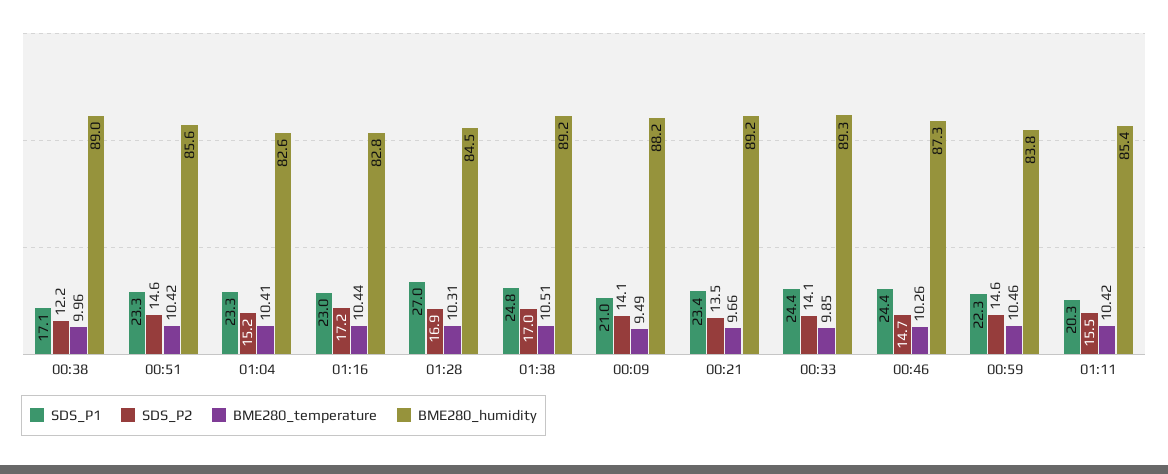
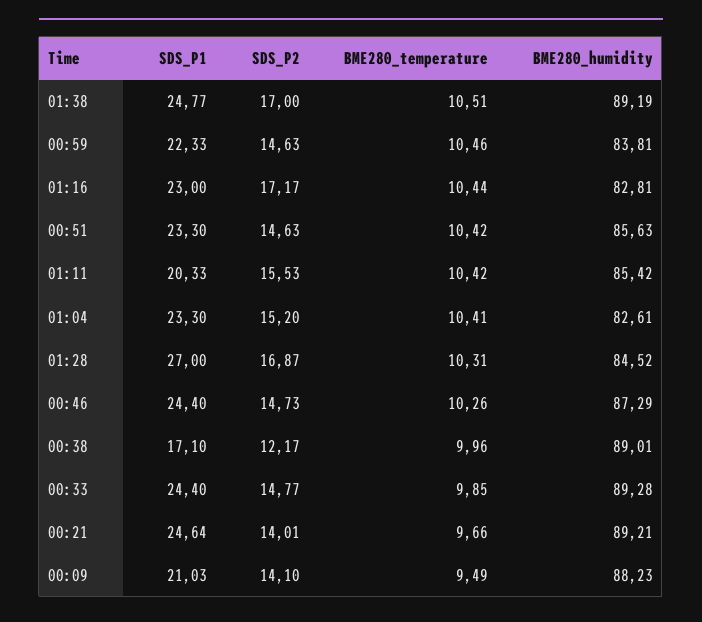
SDS_P1, 00:21: 23.4 -> 24.64
SDS_P2, 00:21: 13.5 -> 14.01
SDS_P2, 00:33: 14.1 -> 14.77

